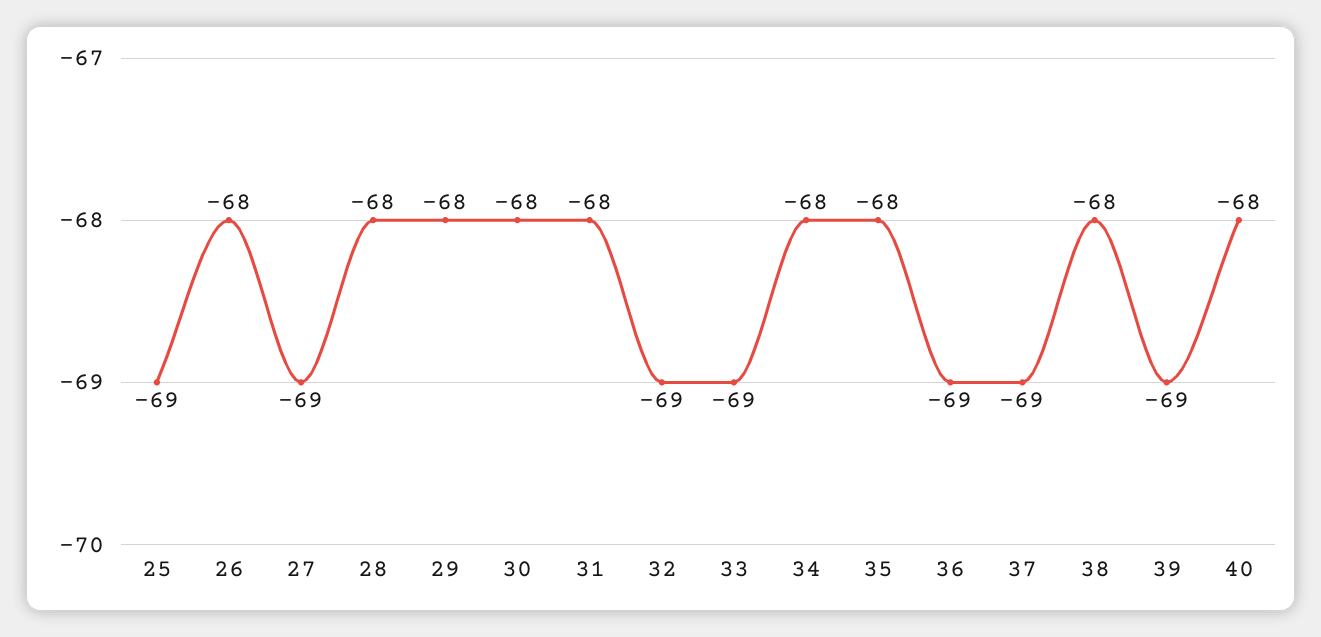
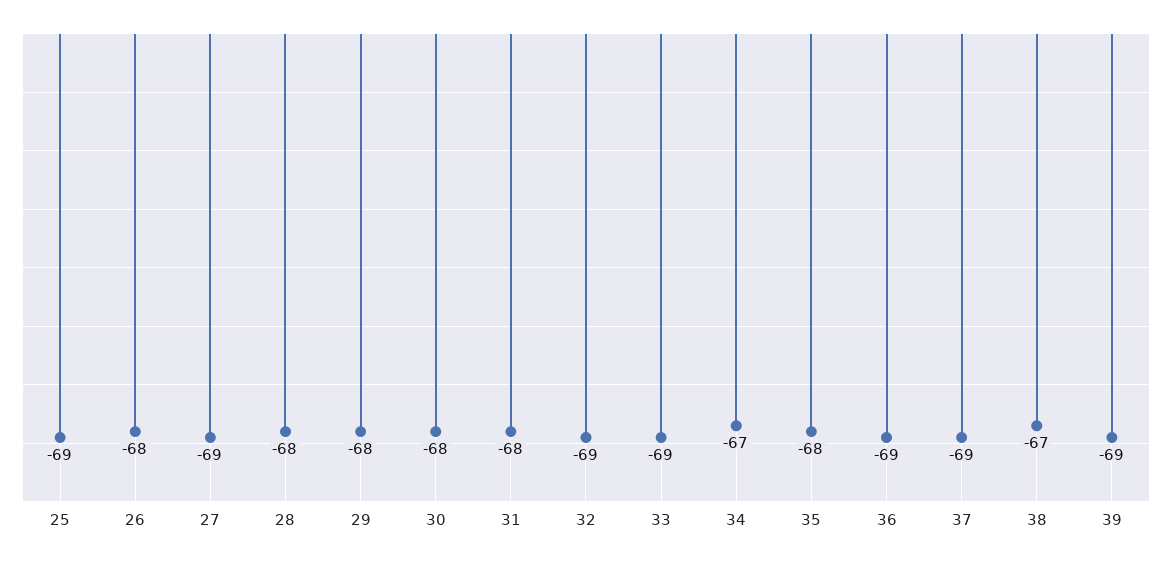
34: -68 -> -67
38: -68 -> -67
40: -68 -> none

